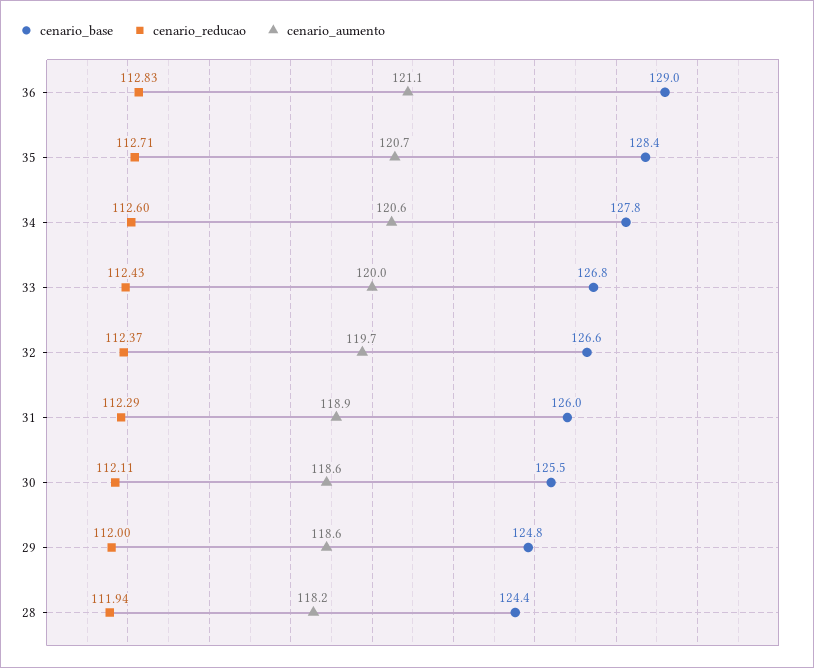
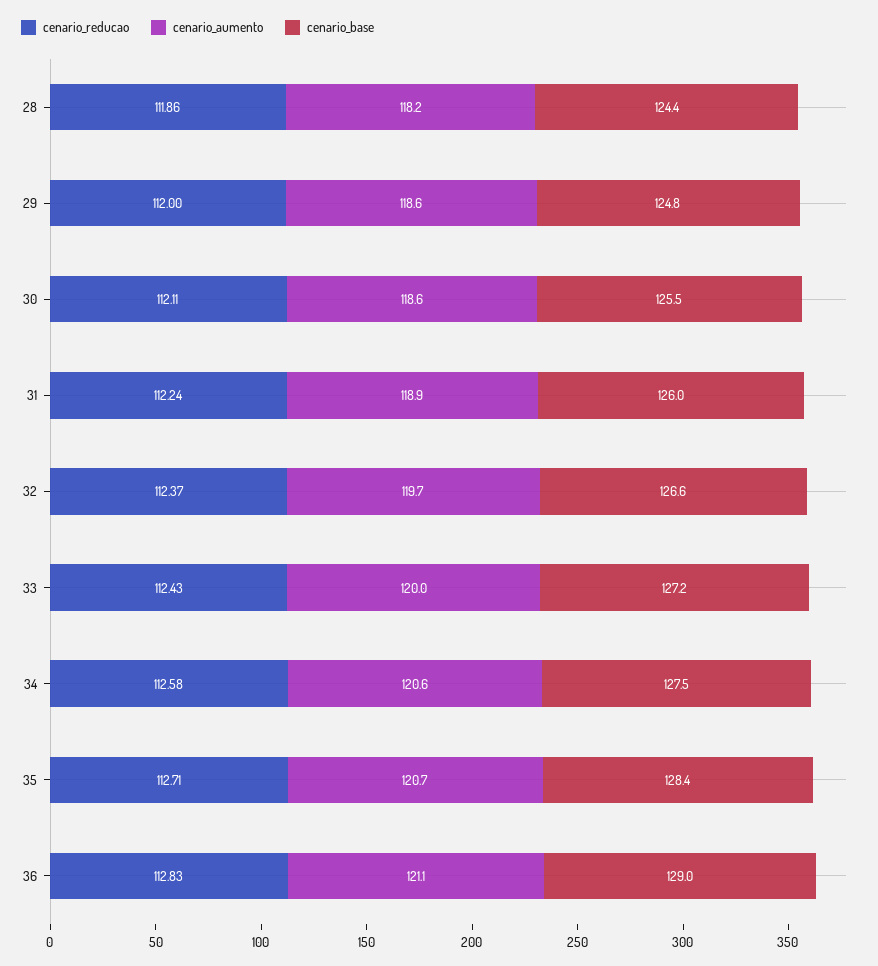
cenario_base, 34: 127.8 -> 127.5
cenario_reducao, 34: 112.6 -> 112.58
cenario_base, 33: 126.8 -> 127.2
cenario_reducao, 31: 112.29 -> 112.24
cenario_reducao, 28: 111.94 -> 111.86

